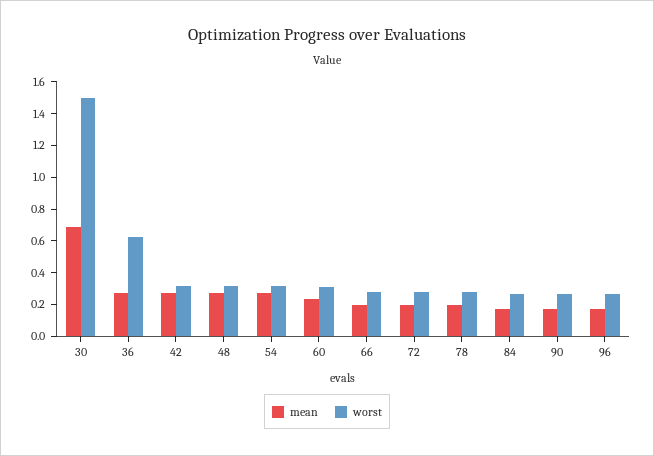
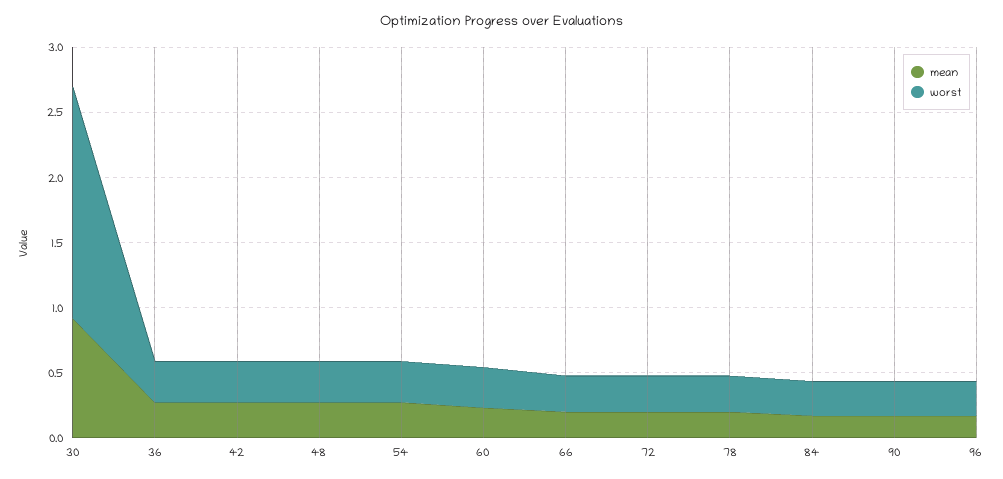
mean, 30: 0.7 -> 0.9
worst, 30: 1.5 -> 1.8
worst, 36: 0.6 -> 0.3

